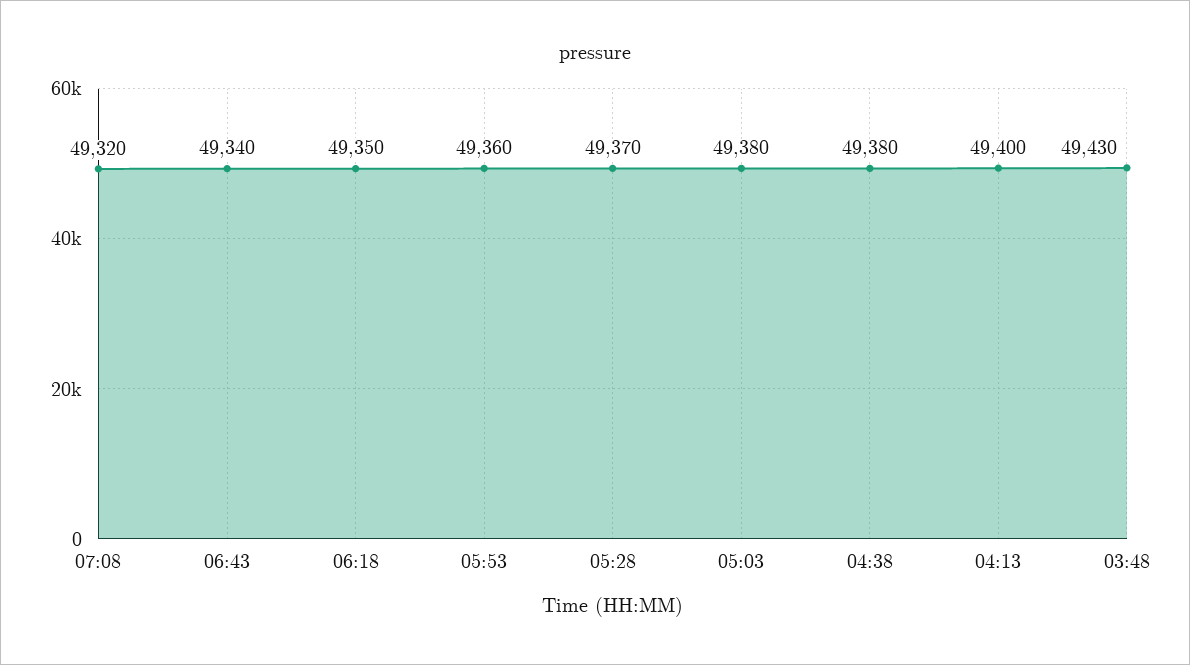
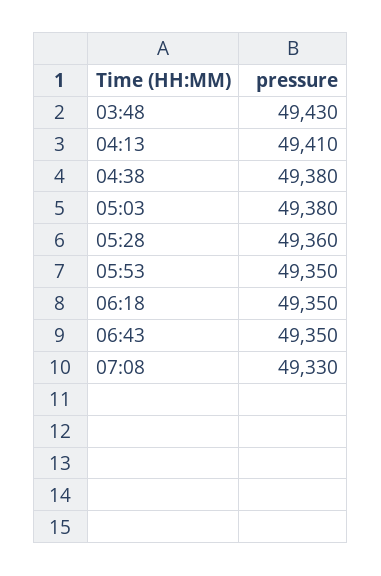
07:08: 49320 -> 49330
06:43: 49340 -> 49350
05:53: 49360 -> 49350
05:28: 49370 -> 49360
04:13: 49400 -> 49410

